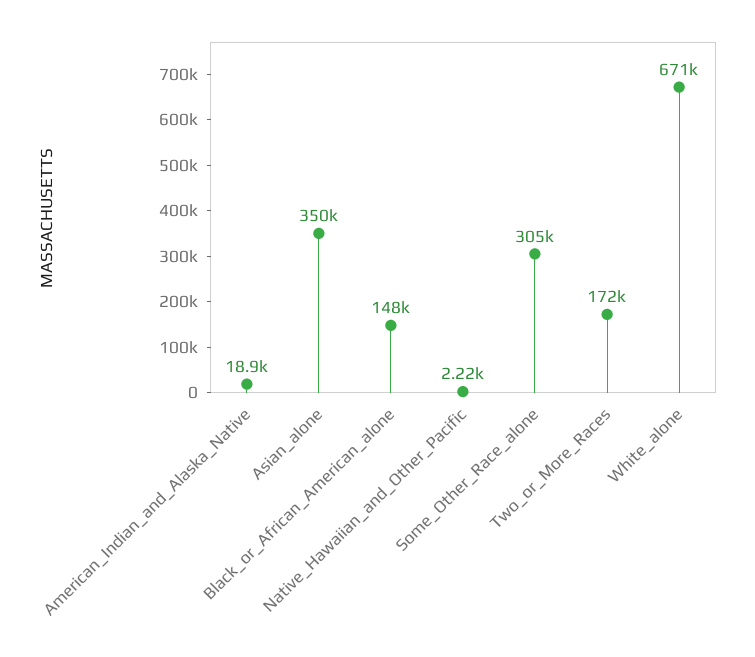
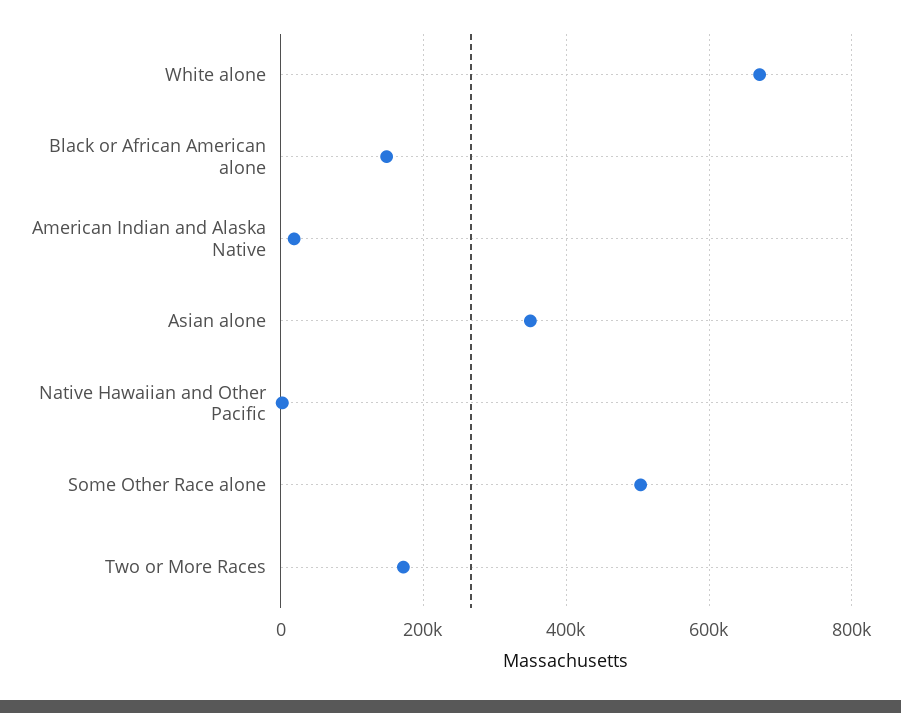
Some_Other_Race_alone: 305000 -> 500000

